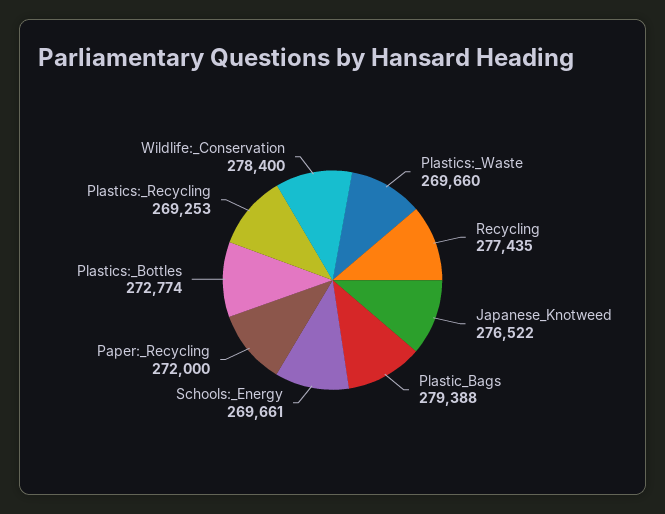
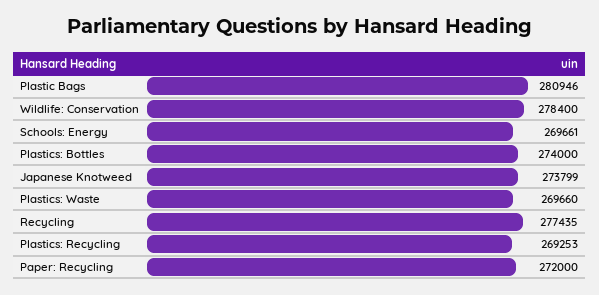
Japanese_Knotweed: 276522 -> 273799
Plastic_Bags: 279388 -> 280946
Plastics:_Bottles: 272774 -> 274000

